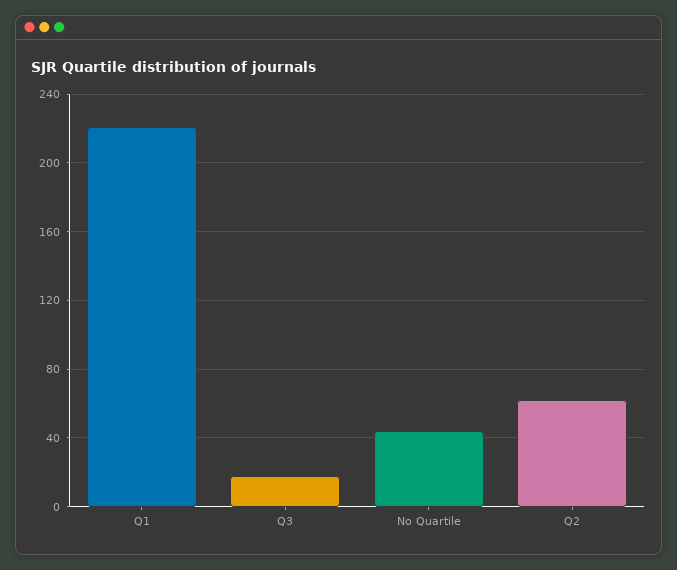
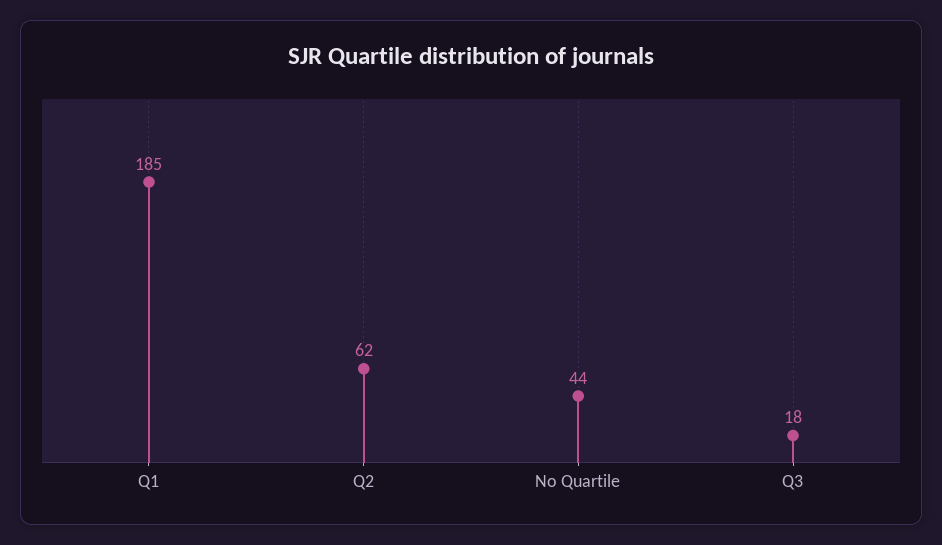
Q1: 220 -> 185

